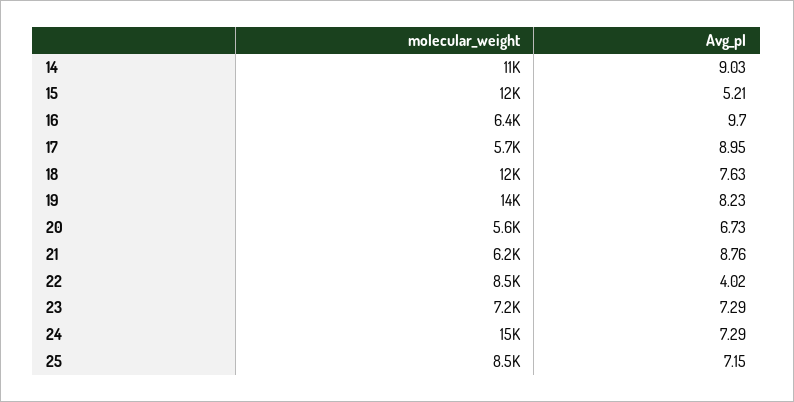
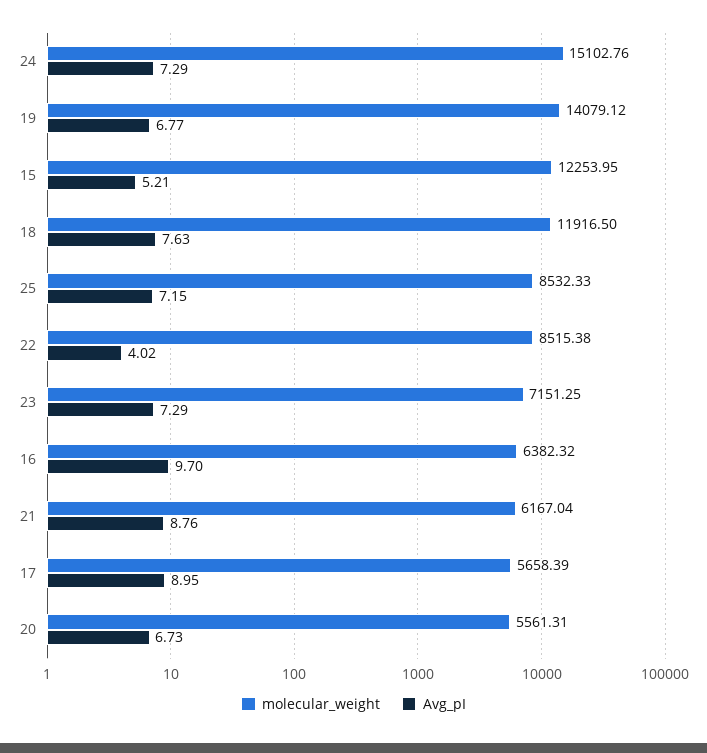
molecular_weight, 14: 11000 -> none
Avg_pI, 14: 9.03 -> none
Avg_pI, 19: 8.23 -> 6.77

